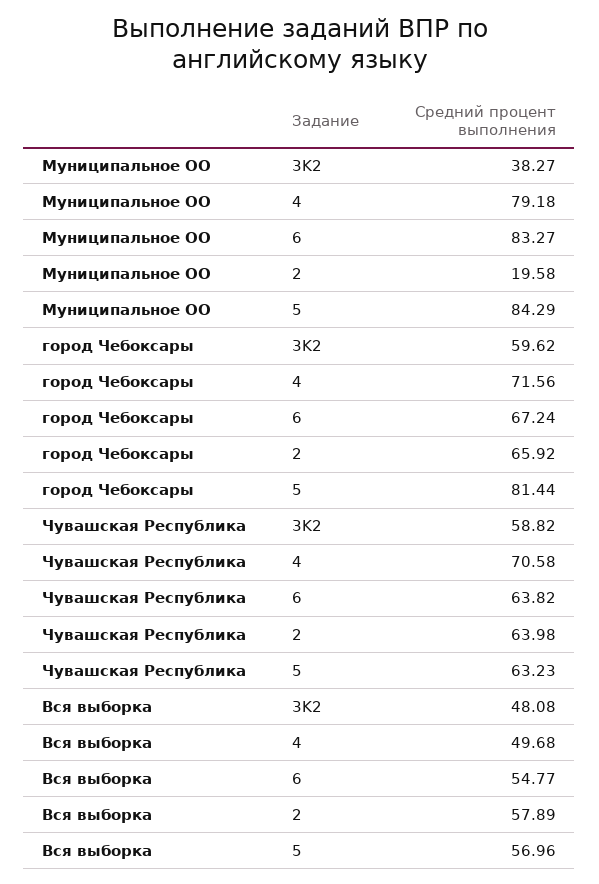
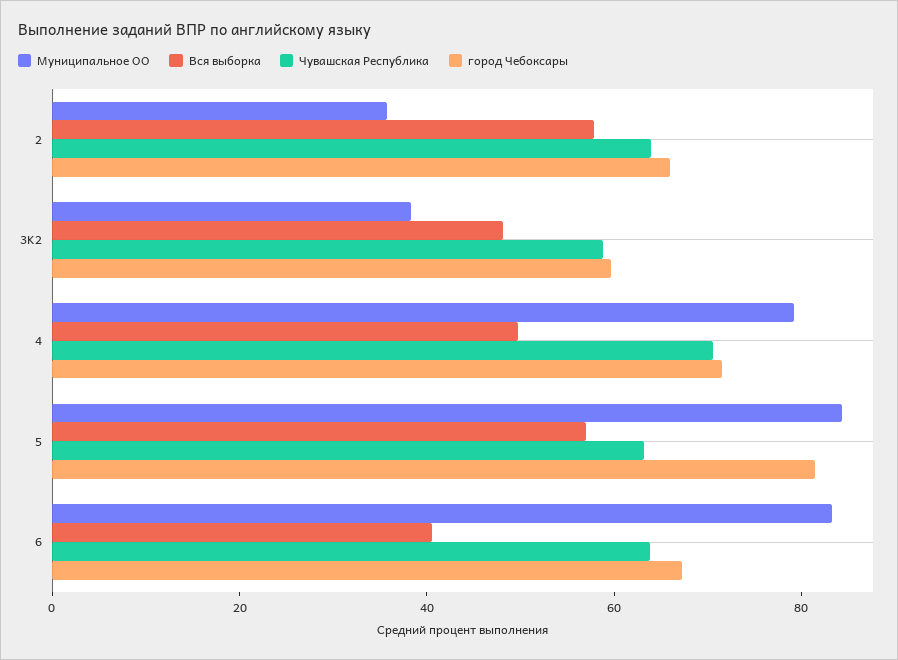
Муниципальное ОО, 2: 19.58 -> 35
Вся выборка, 6: 54.77 -> 40

